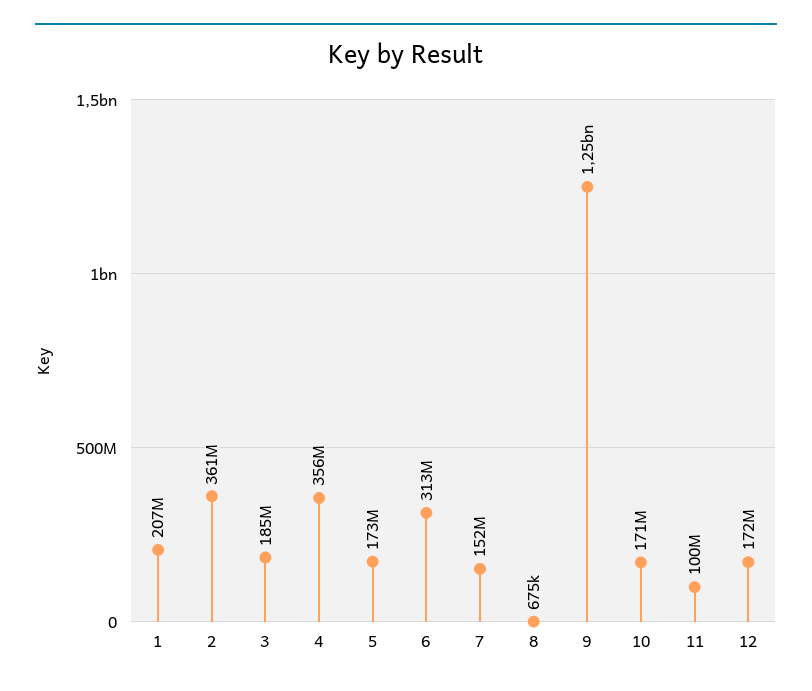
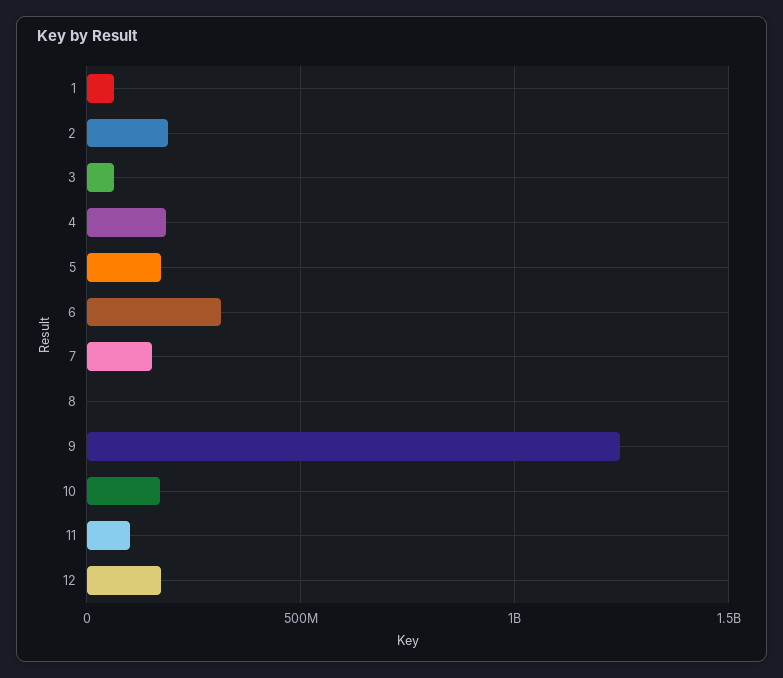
1: 207000000 -> 50000000
2: 361000000 -> 200000000
3: 185000000 -> 50000000
4: 356000000 -> 200000000

